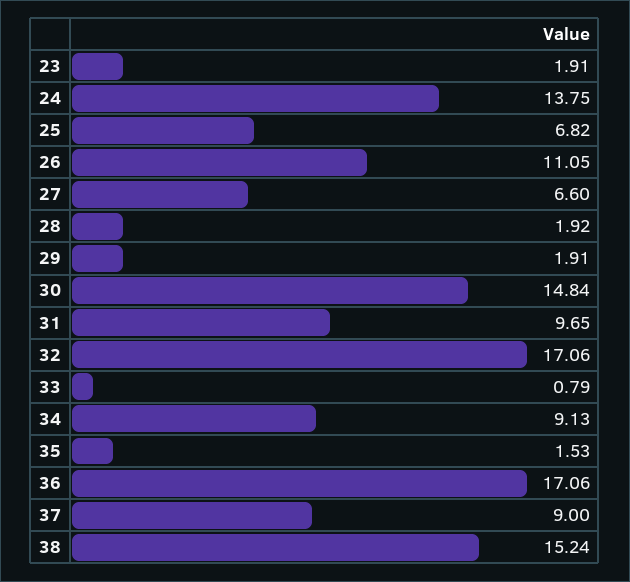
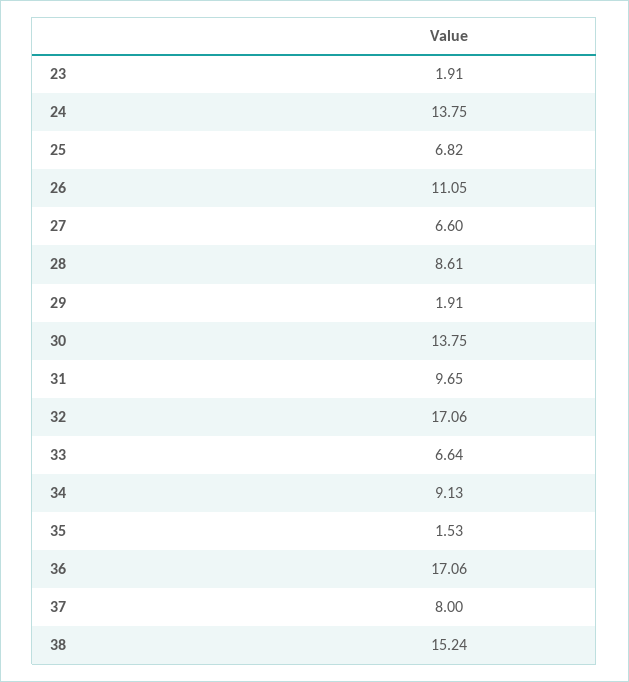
28: 1.92 -> 8.61
30: 14.84 -> 13.75
33: 0.79 -> 6.64
37: 9 -> 8

